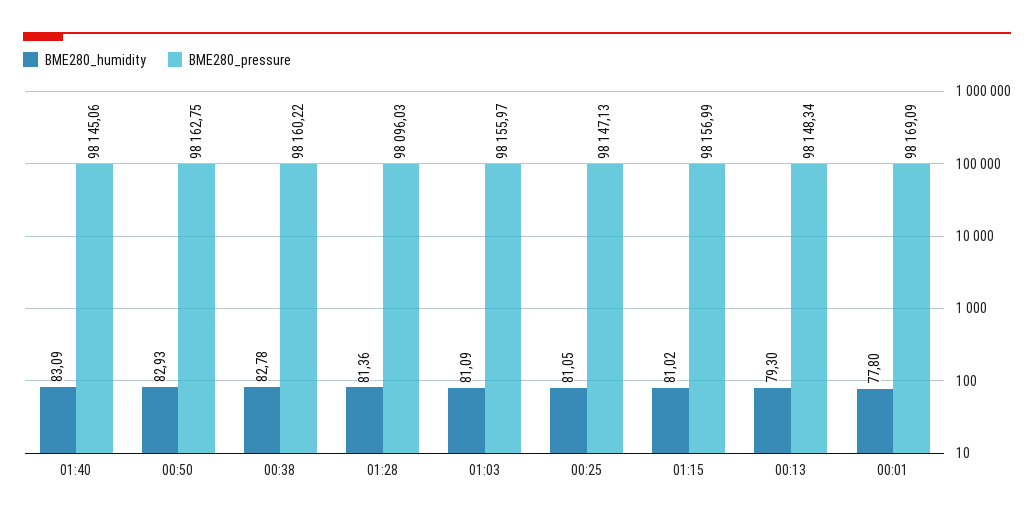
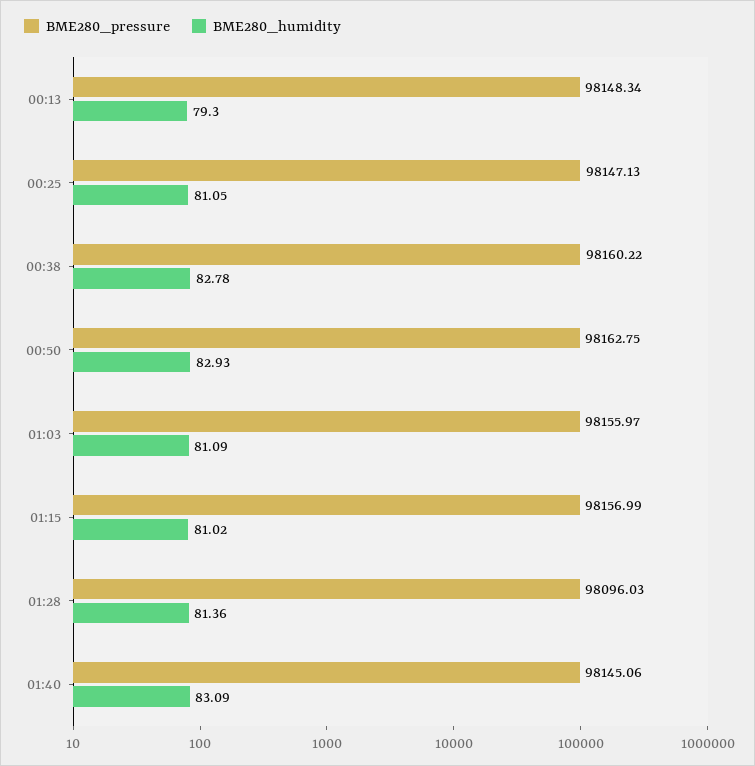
BME280_humidity, 00:01: 77.8 -> none
BME280_pressure, 00:01: 98169.09 -> none

